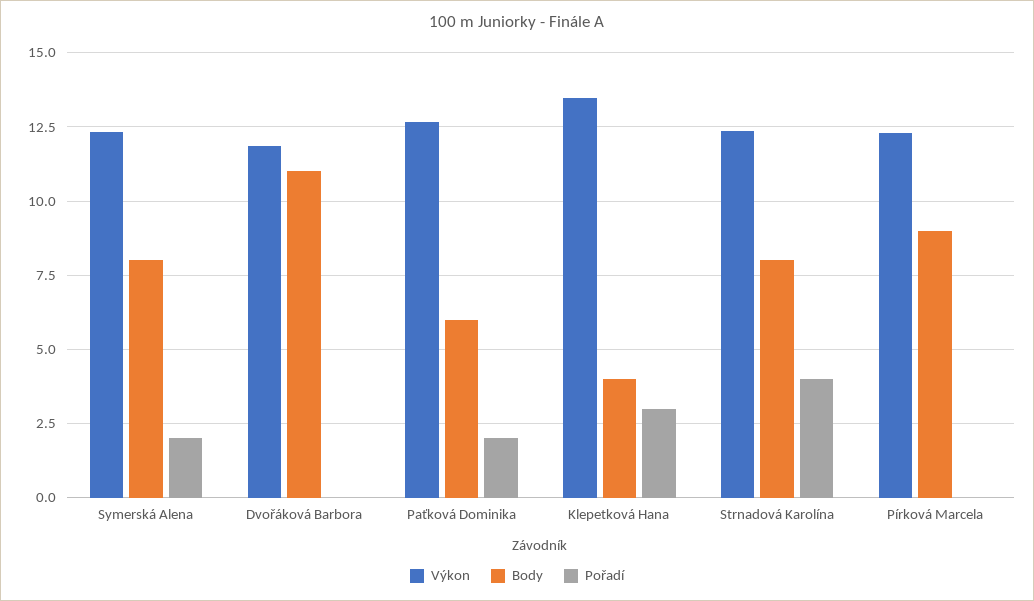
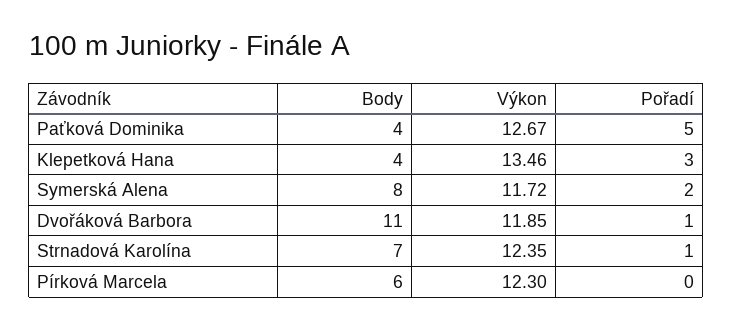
Výkon, Symerská Alena: 12.25 -> 11.72
Pořadí, Dvořáková Barbora: 0 -> 1
Body, Paťková Dominika: 6 -> 4
Pořadí, Paťková Dominika: 2 -> 5
Body, Strnadová Karolína: 8 -> 7
Pořadí, Strnadová Karolína: 4 -> 1
Body, Pírková Marcela: 9 -> 6

